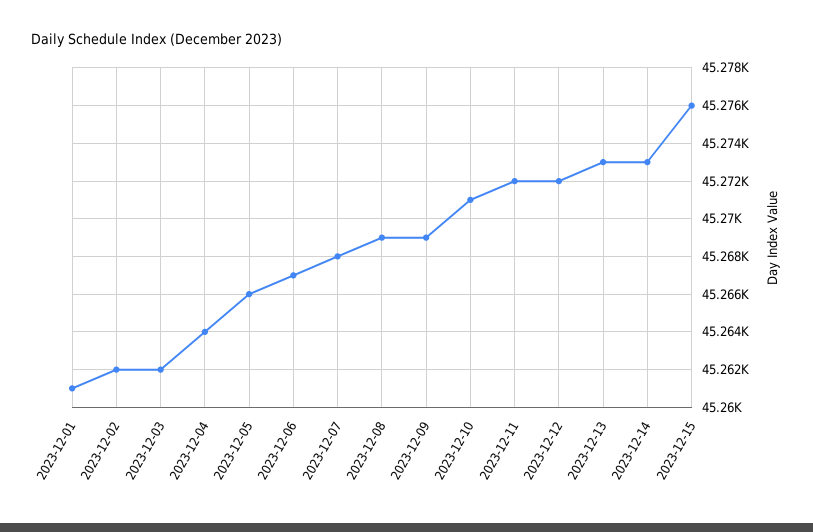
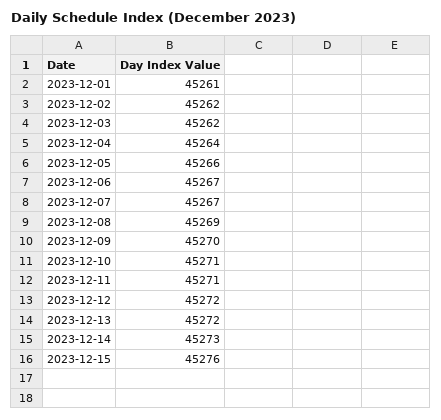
2023-12-07: 45268 -> 45267
2023-12-09: 45269 -> 45270
2023-12-11: 45272 -> 45271
2023-12-13: 45273 -> 45272

